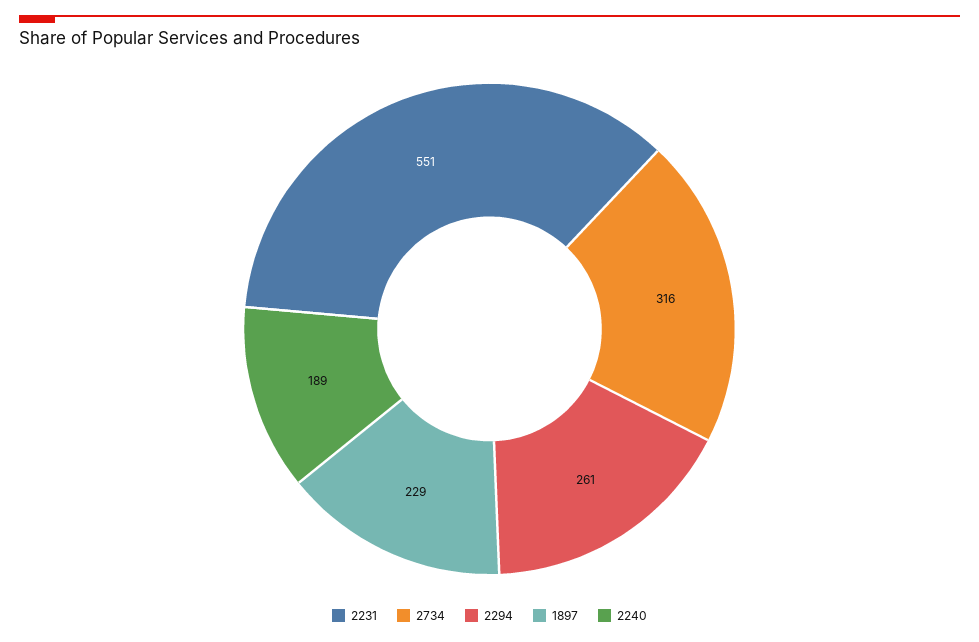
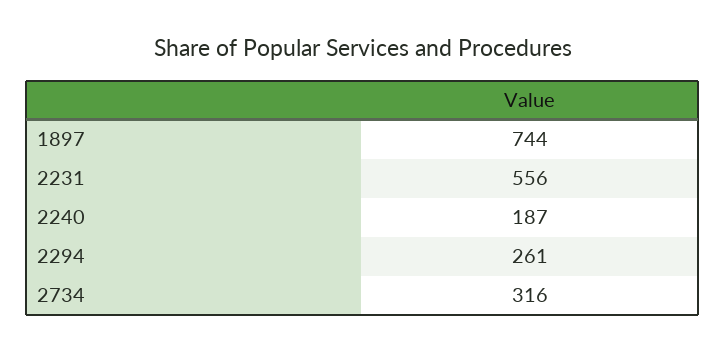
2231: 551 -> 556
1897: 229 -> 744
2240: 189 -> 187

